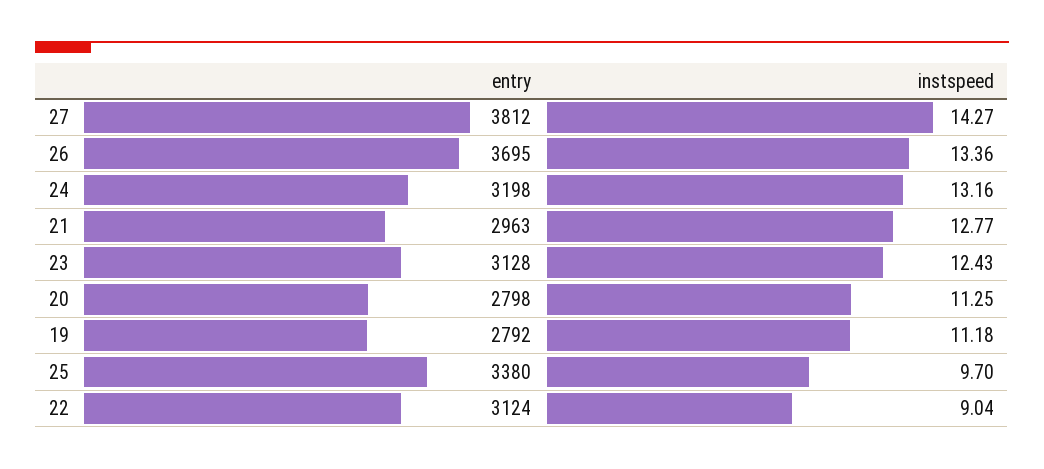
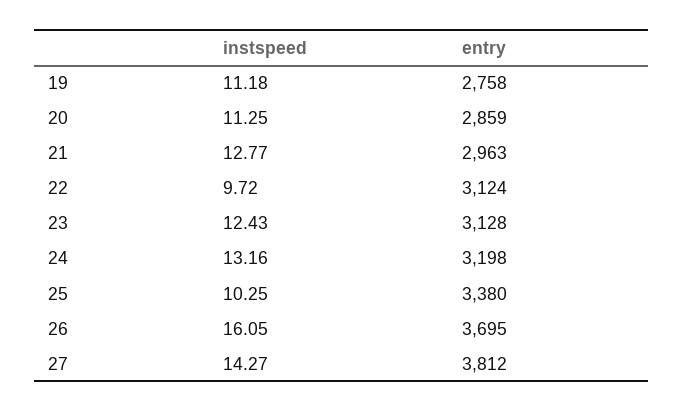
instspeed, 26: 13.36 -> 16.05
entry, 20: 2798 -> 2859
entry, 19: 2792 -> 2758
instspeed, 25: 9.7 -> 10.25
instspeed, 22: 9.04 -> 9.72

